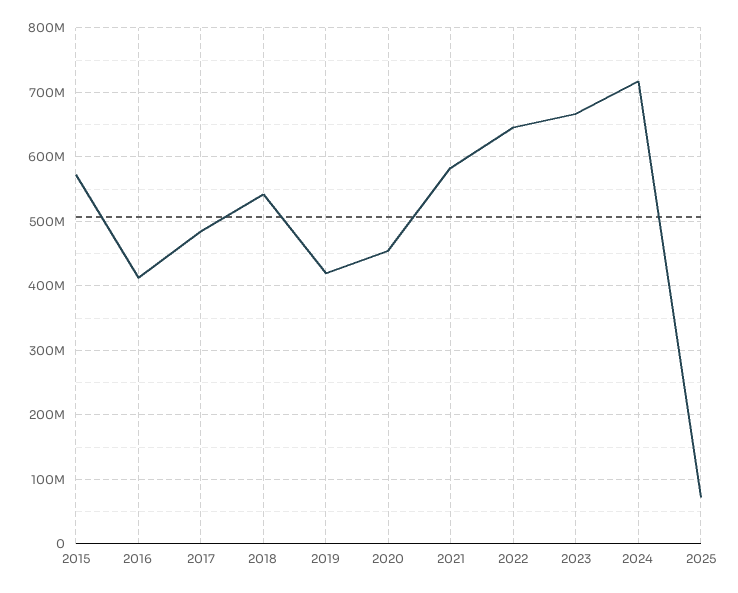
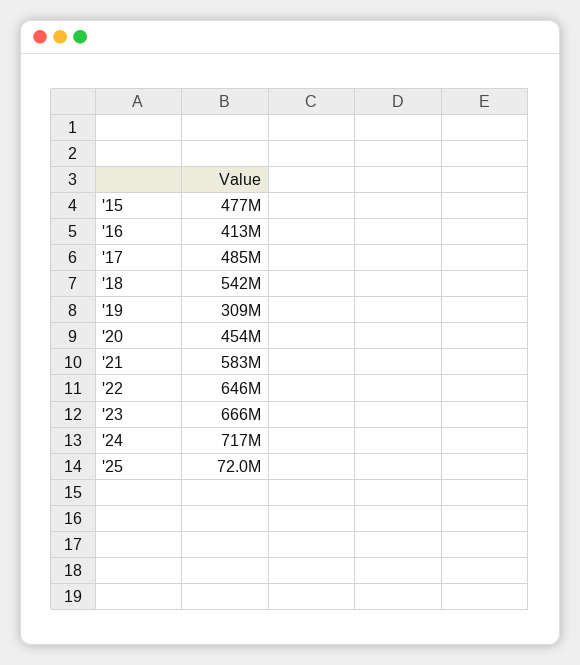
2015: 570000000 -> 477000000
2019: 420000000 -> 309000000

